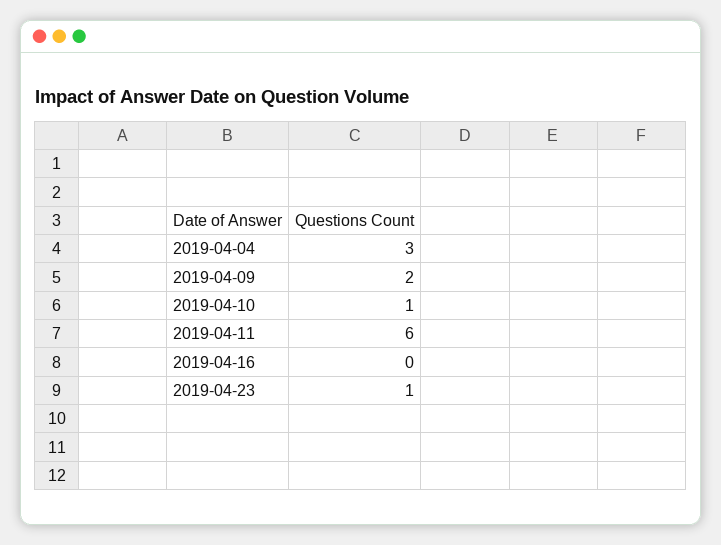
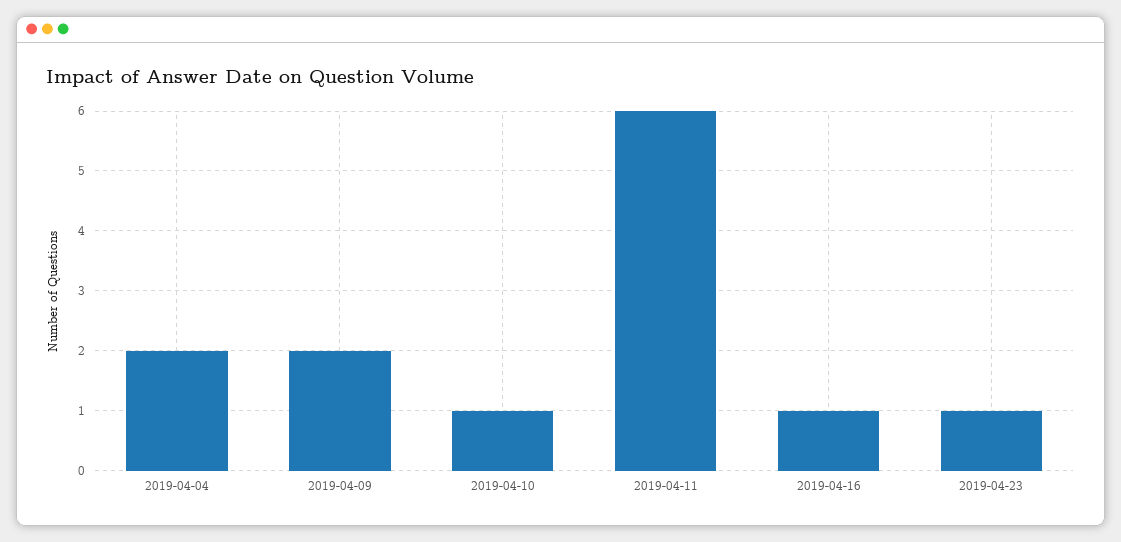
2019-04-04: 3 -> 2
2019-04-16: 0 -> 1

